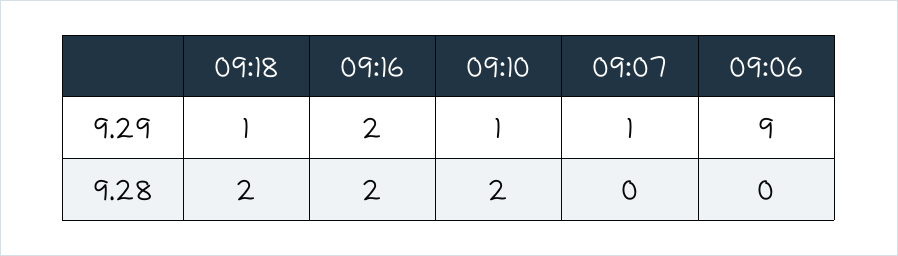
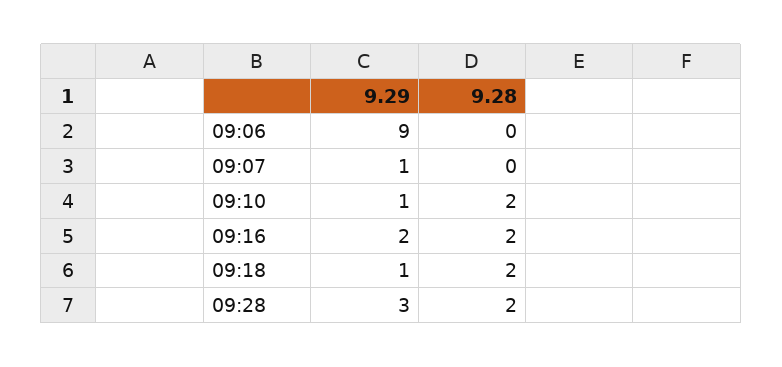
09:28, 9.29: none -> 3
09:28, 9.28: none -> 2

